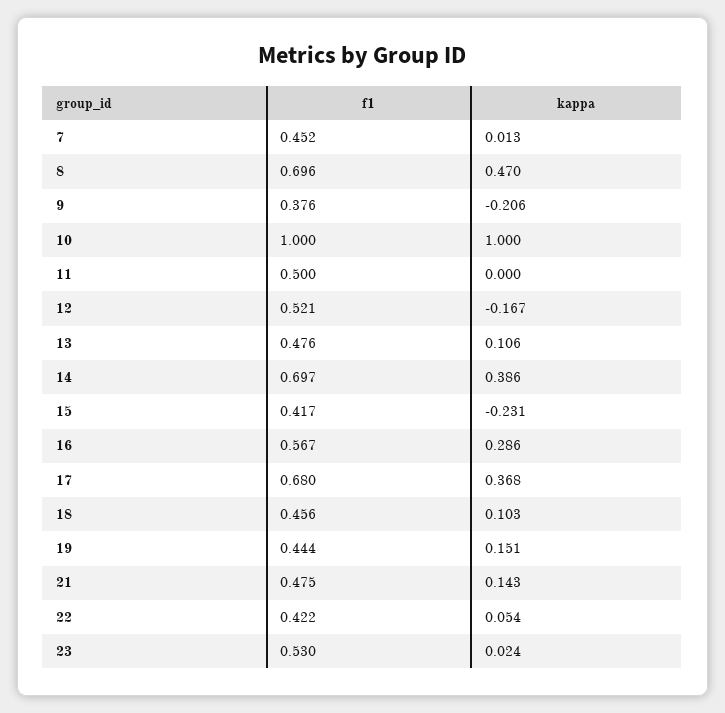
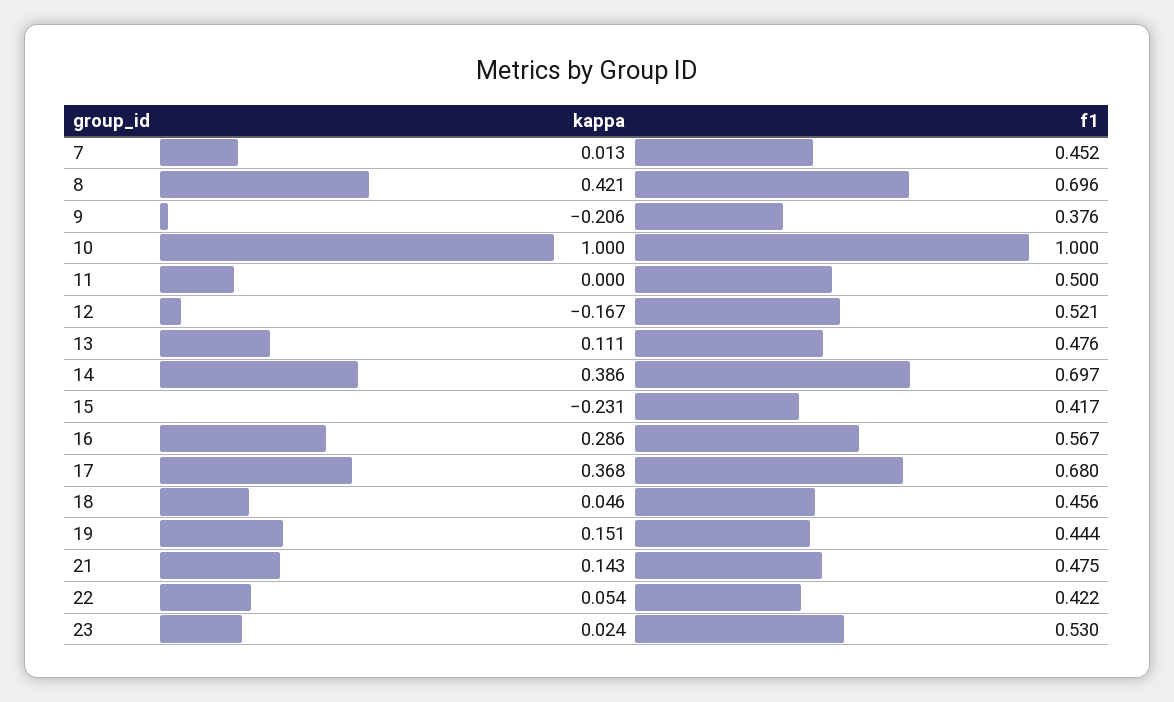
kappa, 8: 0.47 -> 0.421
kappa, 13: 0.106 -> 0.111
kappa, 18: 0.103 -> 0.046

